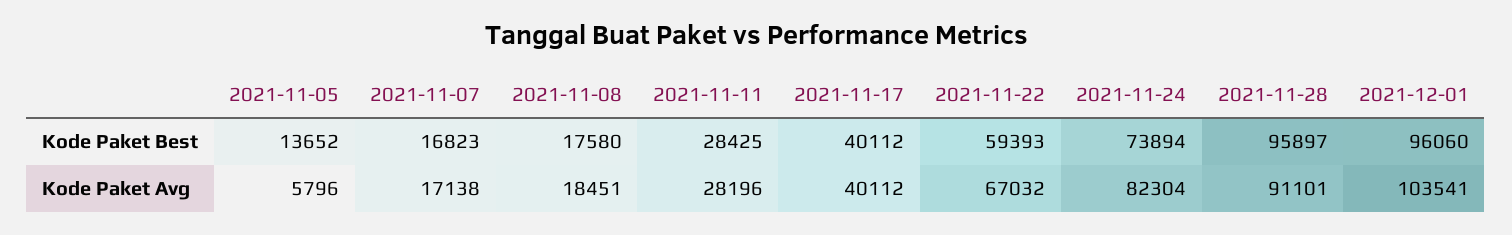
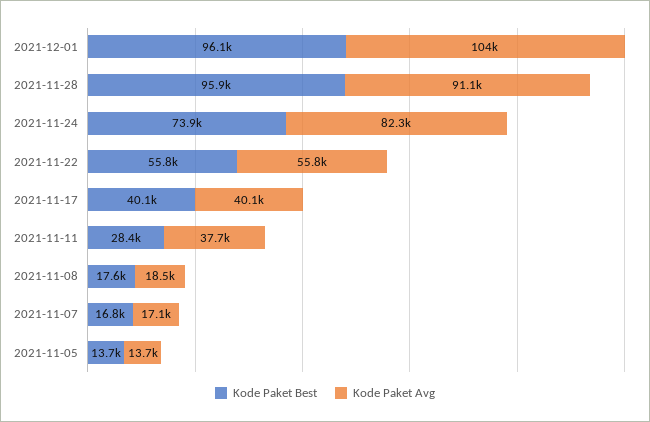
Kode Paket Best, 2021-11-22: 59393 -> 55800
Kode Paket Avg, 2021-11-05: 5796 -> 13700
Kode Paket Avg, 2021-11-11: 28196 -> 37700
Kode Paket Avg, 2021-11-22: 67032 -> 55800

